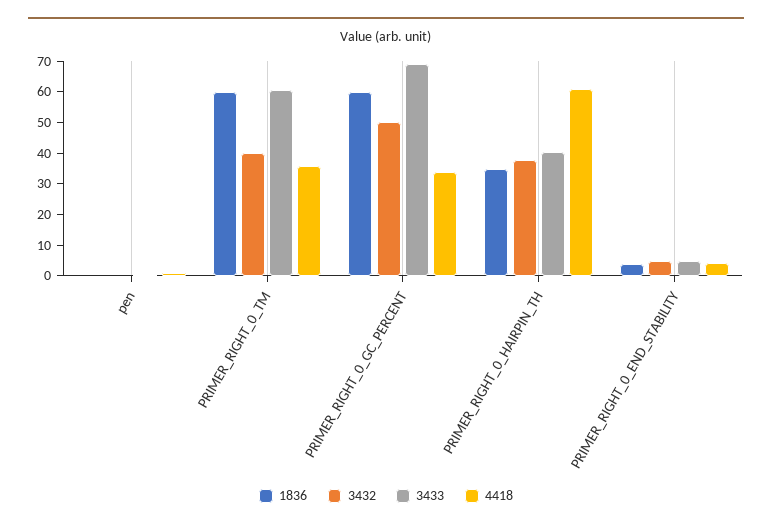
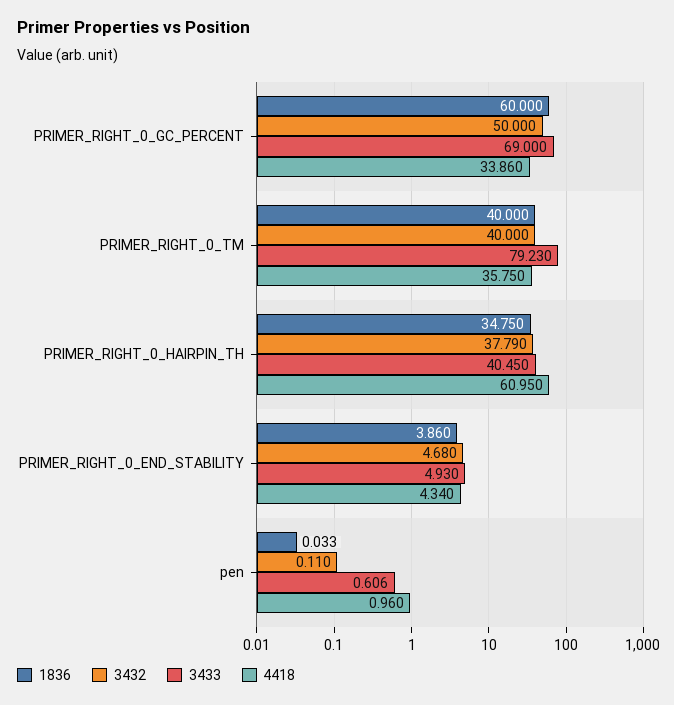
1836, PRIMER_RIGHT_0_TM: 60 -> 40
3433, PRIMER_RIGHT_0_TM: 60 -> 79.23

